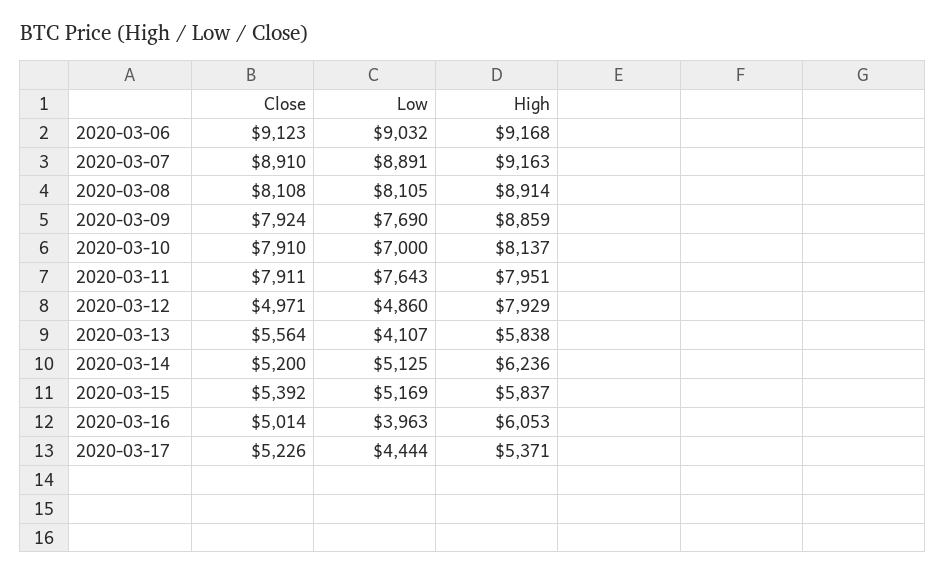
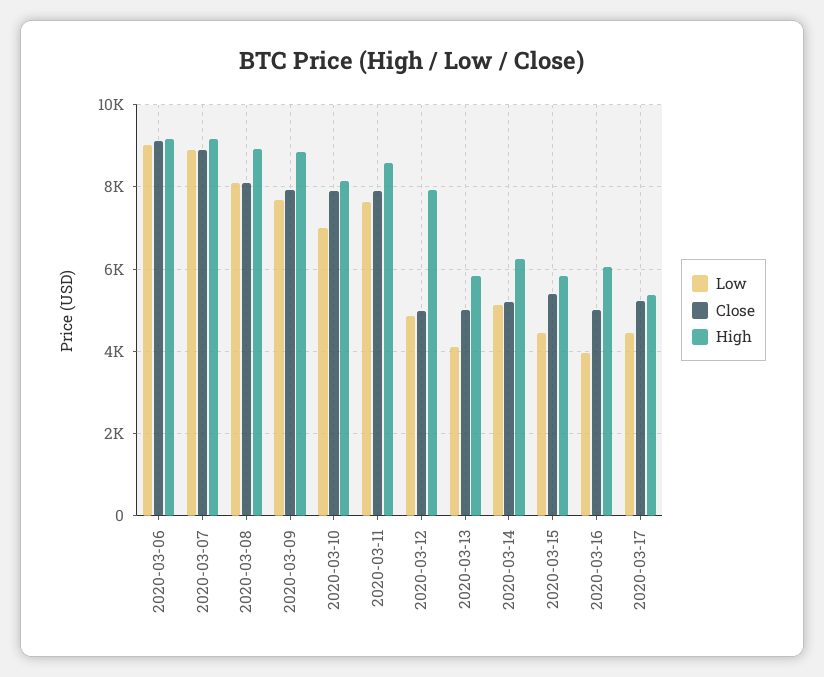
High, 2020-03-11: 7951 -> 8600
Close, 2020-03-13: 5564 -> 5000
Low, 2020-03-15: 5169 -> 4400

